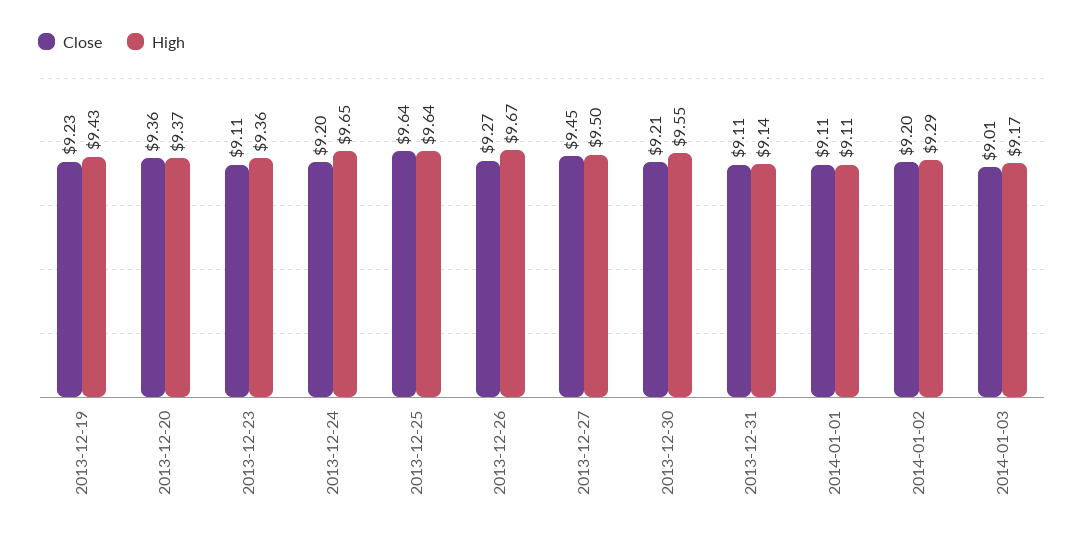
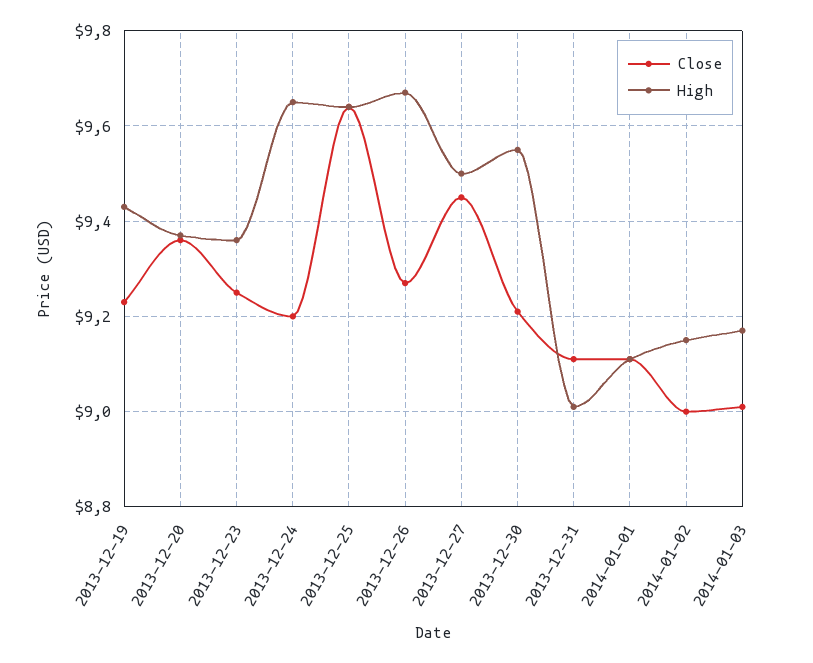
Close, 2013-12-23: 9.11 -> 9.25
High, 2013-12-31: 9.14 -> 9
Close, 2014-01-02: 9.2 -> 9
High, 2014-01-02: 9.29 -> 9.15

